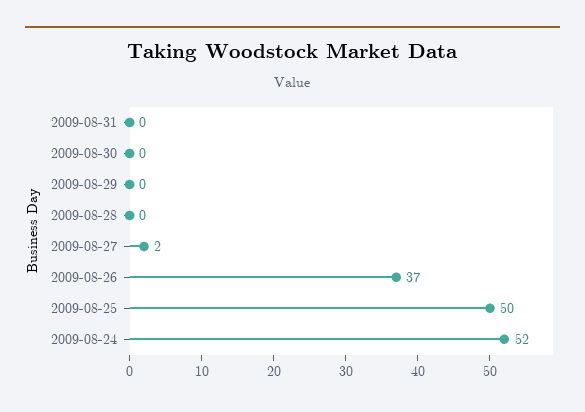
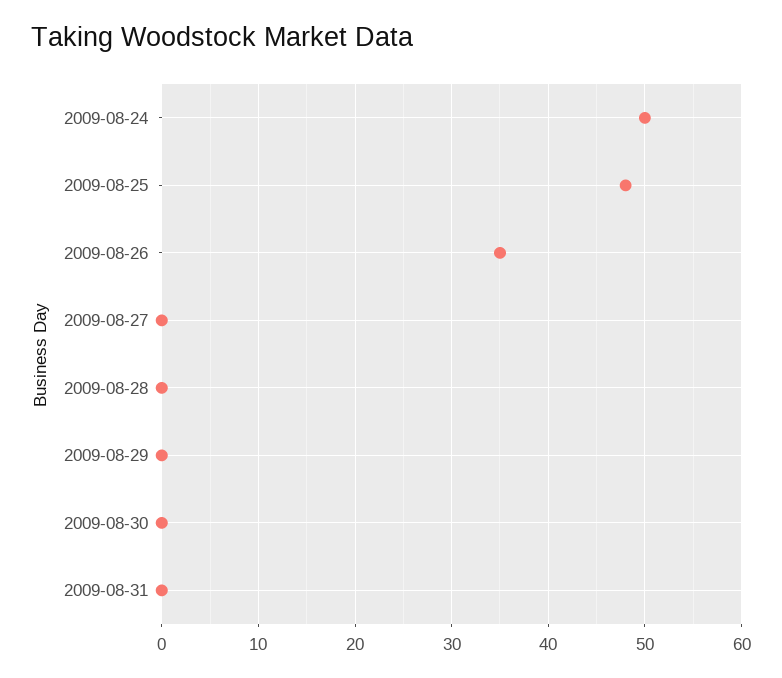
2009-08-27: 2 -> 0
2009-08-26: 37 -> 35
2009-08-25: 50 -> 48
2009-08-24: 52 -> 50

